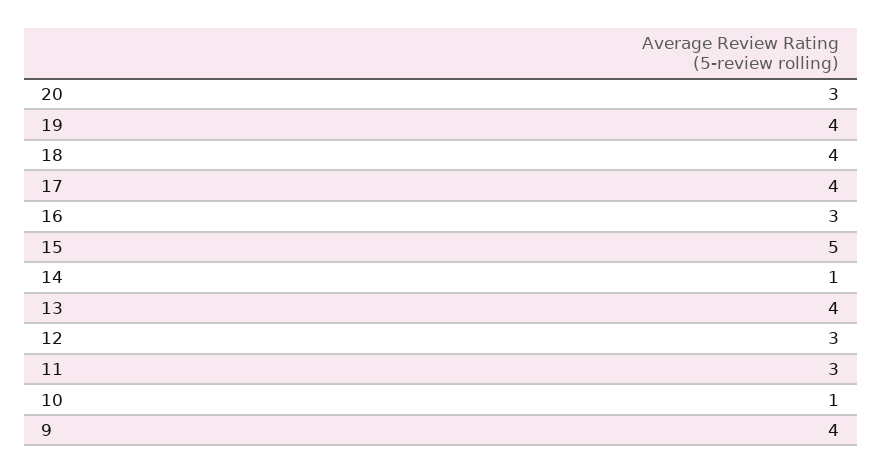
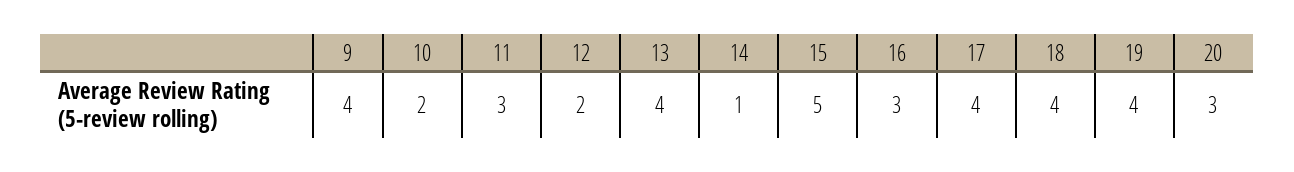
12: 3 -> 2
10: 1 -> 2

